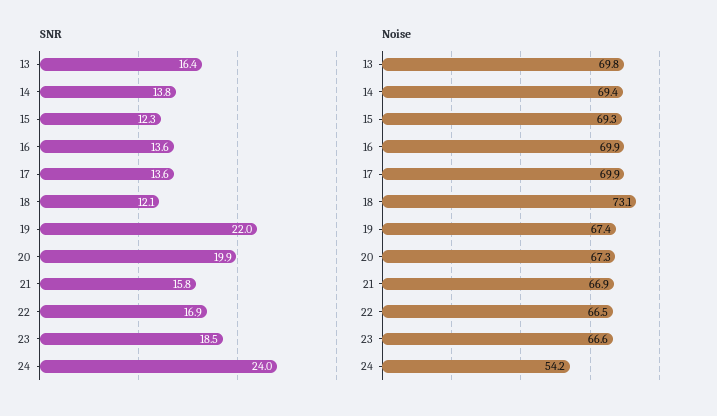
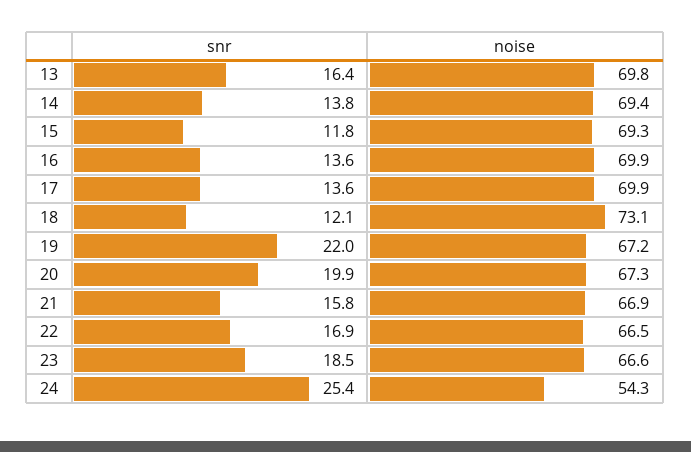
SNR, 15: 12.3 -> 11.8
SNR, 24: 24 -> 25.4
Noise, 19: 67.4 -> 67.2
Noise, 24: 54.2 -> 54.3

